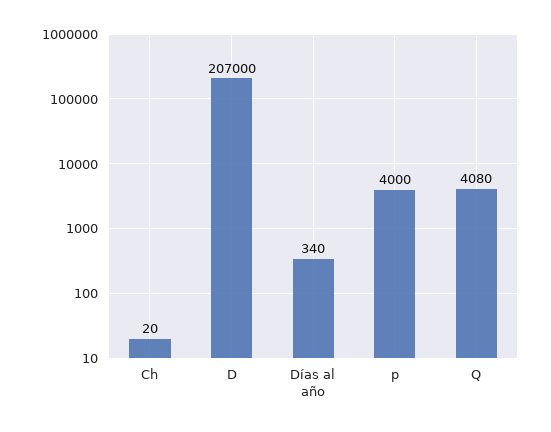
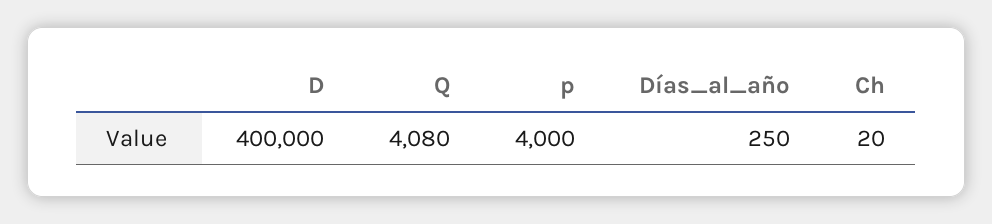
D: 207000 -> 400000
Días al año: 340 -> 250

